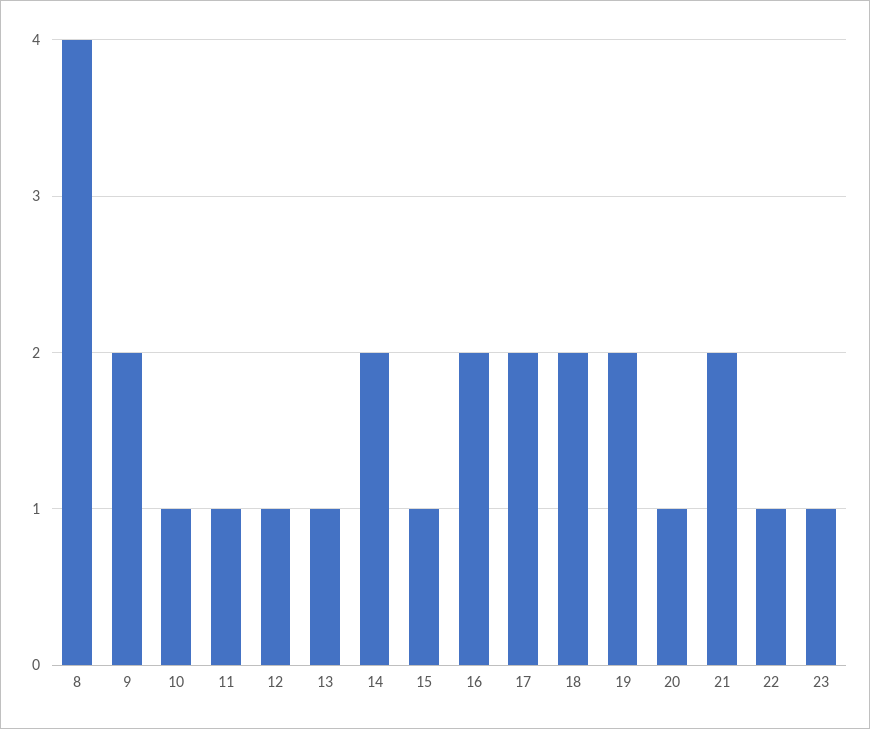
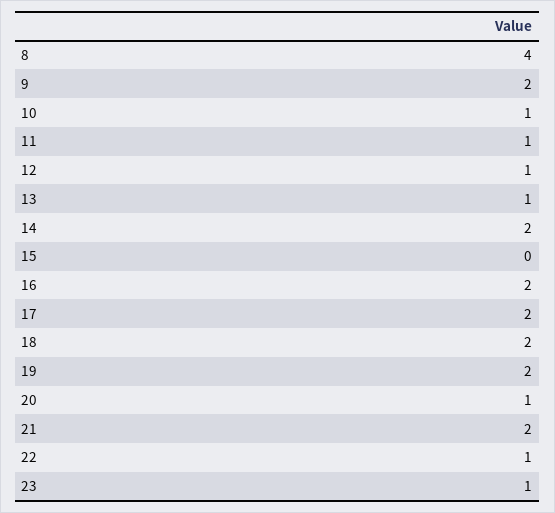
15: 1 -> 0

